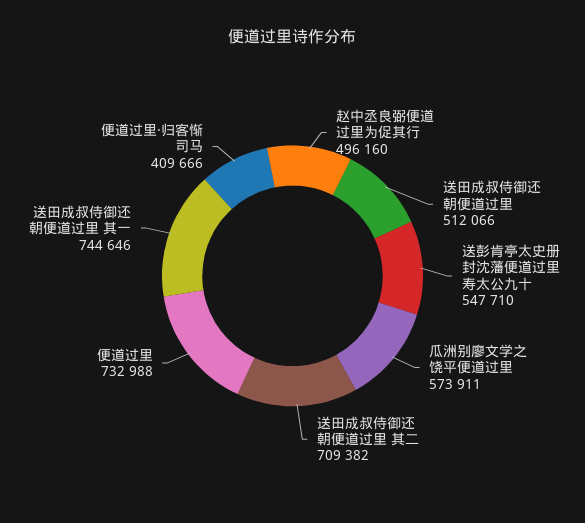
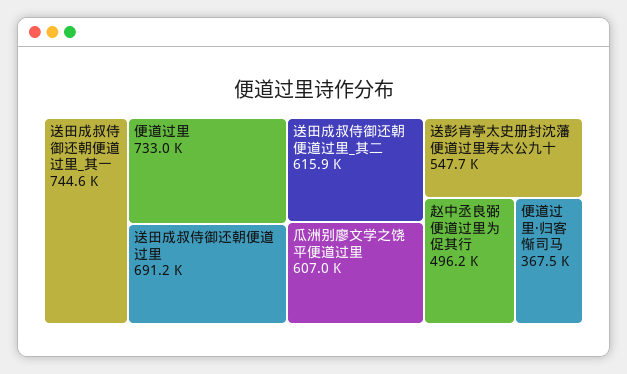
送田成叔侍御还朝便道过里: 512066 -> 691200
瓜洲别廖文学之饶平便道过里: 573911 -> 607000
送田成叔侍御还朝便道过里 其二: 709382 -> 615900
便道过里·归客惭司马: 409666 -> 367500

